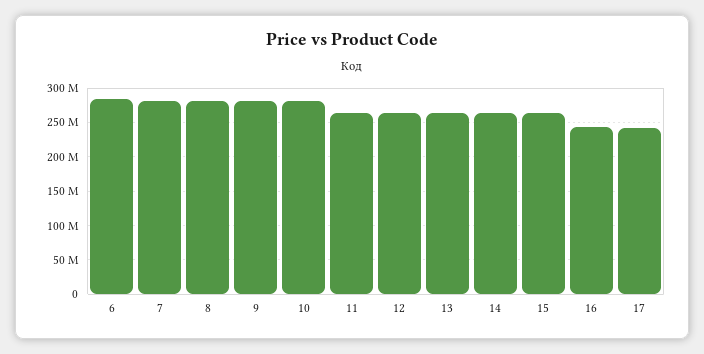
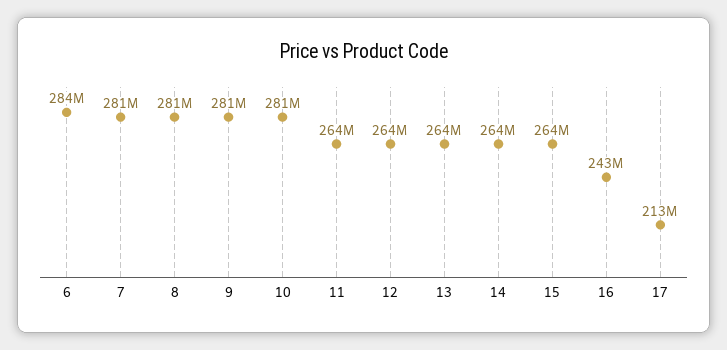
17: 240000000 -> 213000000

